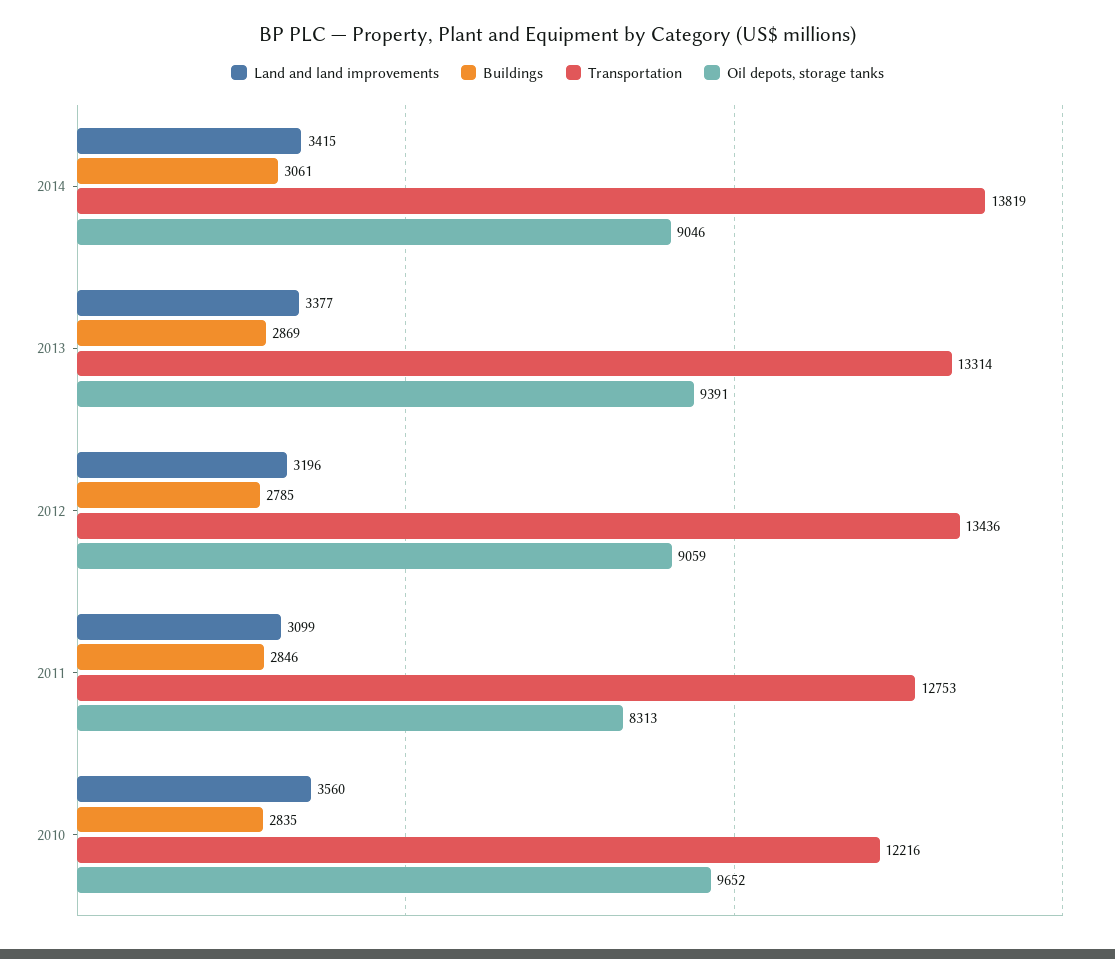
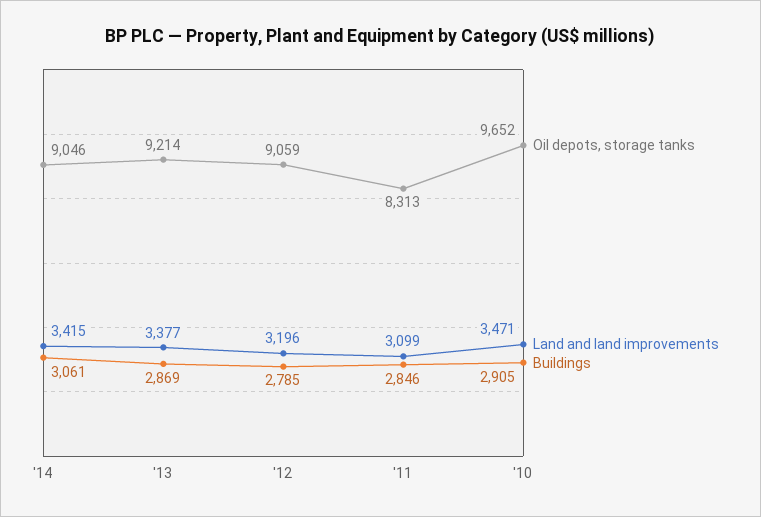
Transportation, 2014: 13819 -> none
Transportation, 2013: 13314 -> none
Oil depots, storage tanks, 2013: 9391 -> 9214
Transportation, 2012: 13436 -> none
Transportation, 2011: 12753 -> none
Land and land improvements, 2010: 3560 -> 3471
Buildings, 2010: 2835 -> 2905
Transportation, 2010: 12216 -> none

